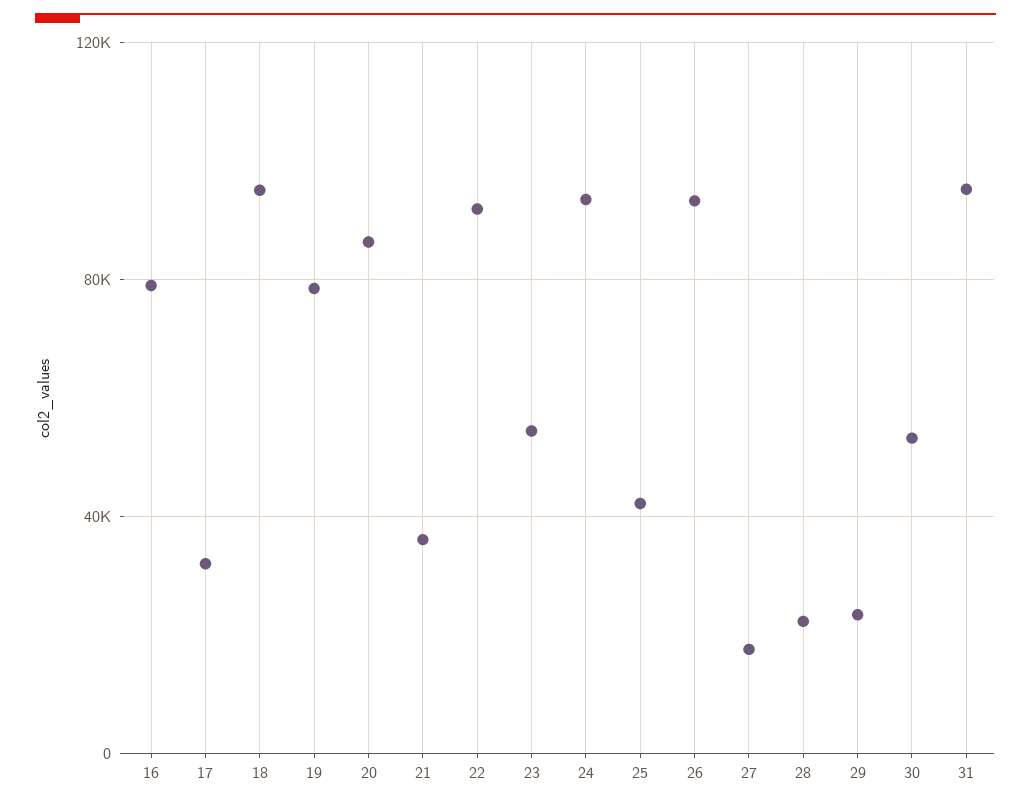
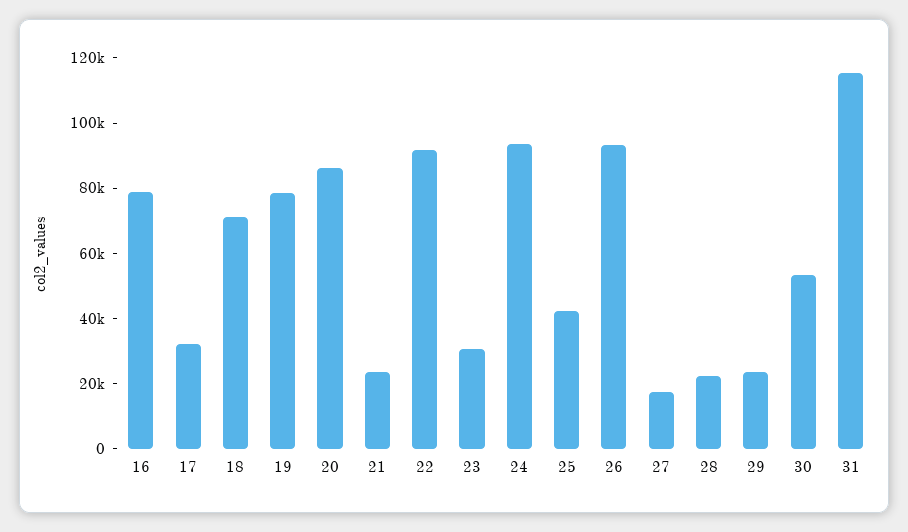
18: 95000 -> 70000
21: 35000 -> 25000
23: 55000 -> 30000
31: 95000 -> 115000

